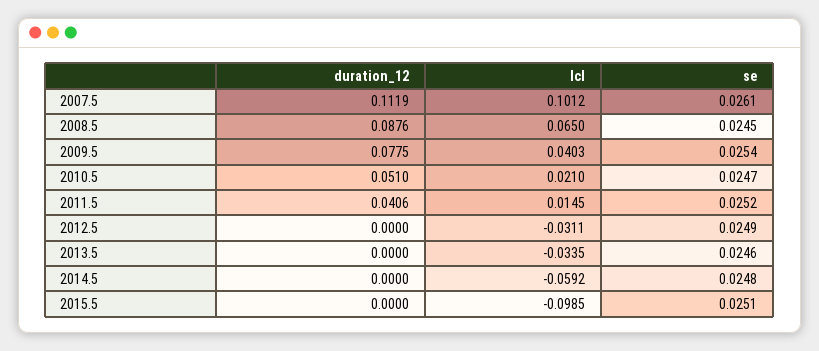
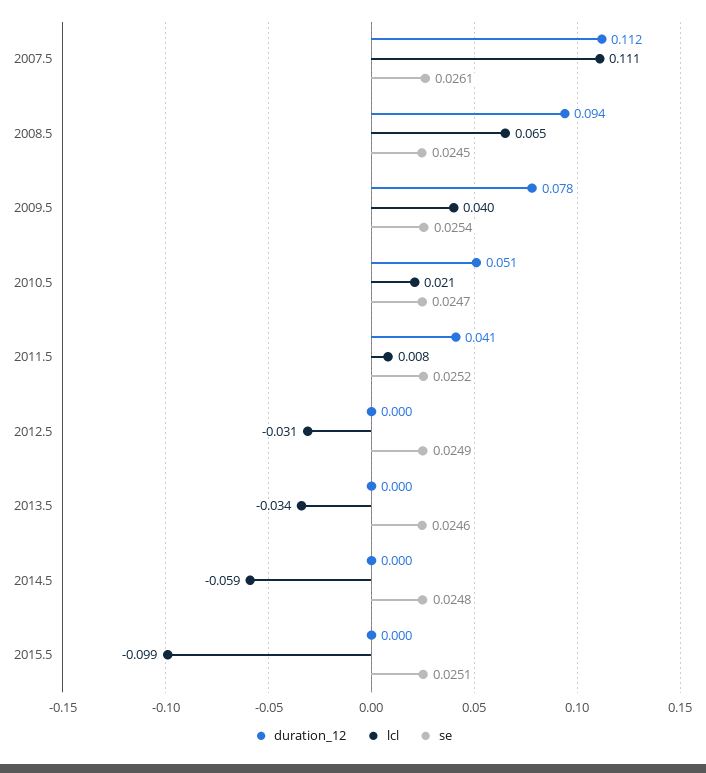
lcl, 2007.5: 0.1012 -> 0.111
duration_12, 2008.5: 0.0876 -> 0.094
lcl, 2011.5: 0.0145 -> 0.008

